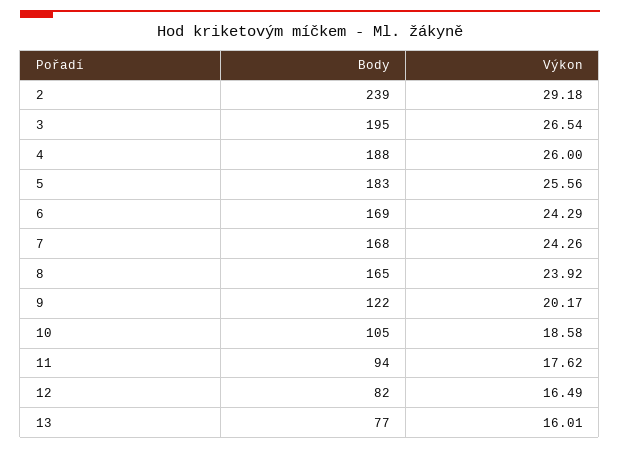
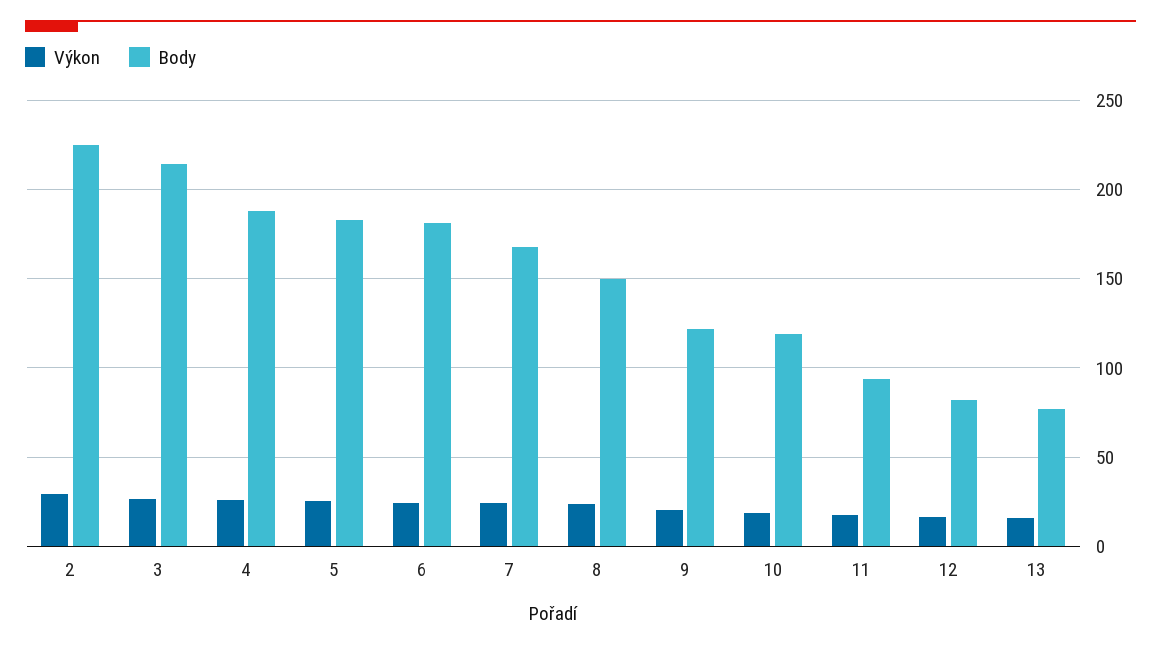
Body, 2: 239 -> 225
Body, 3: 195 -> 215
Body, 6: 169 -> 180
Body, 8: 165 -> 150
Body, 10: 105 -> 120

